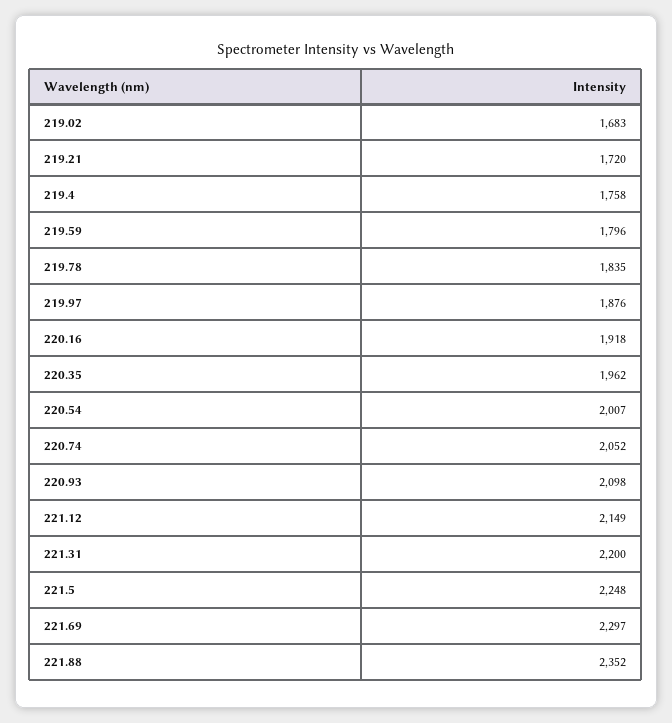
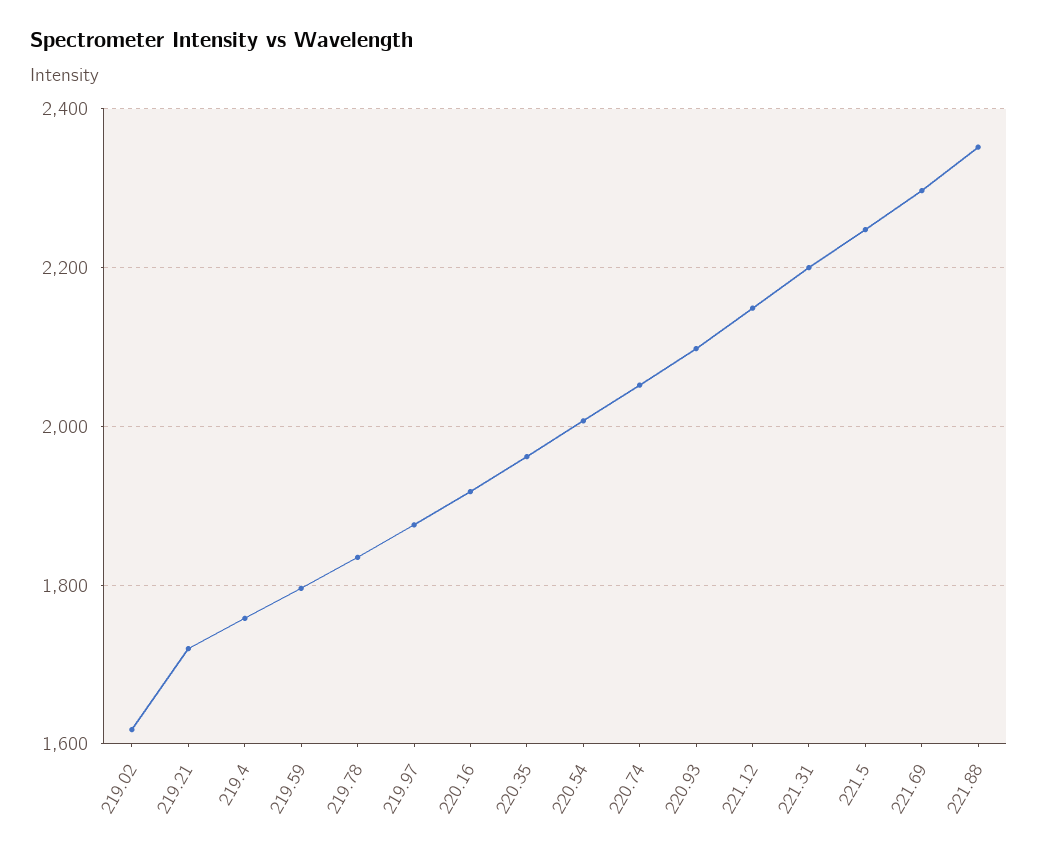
219.02: 1683 -> 1620

